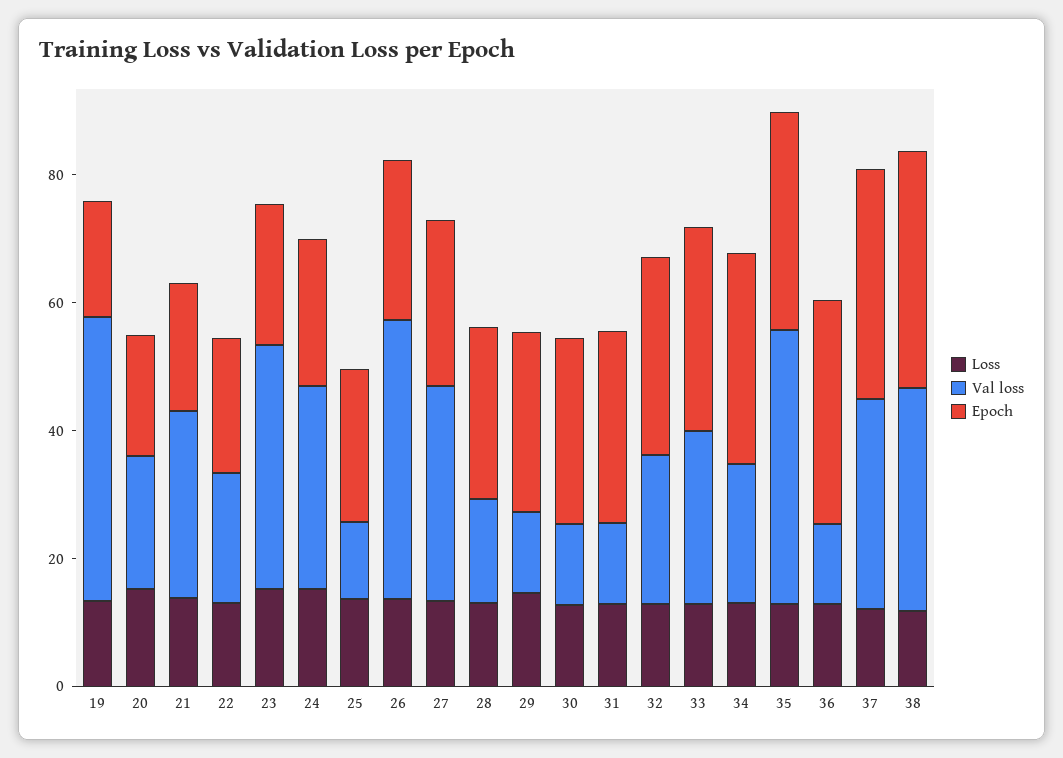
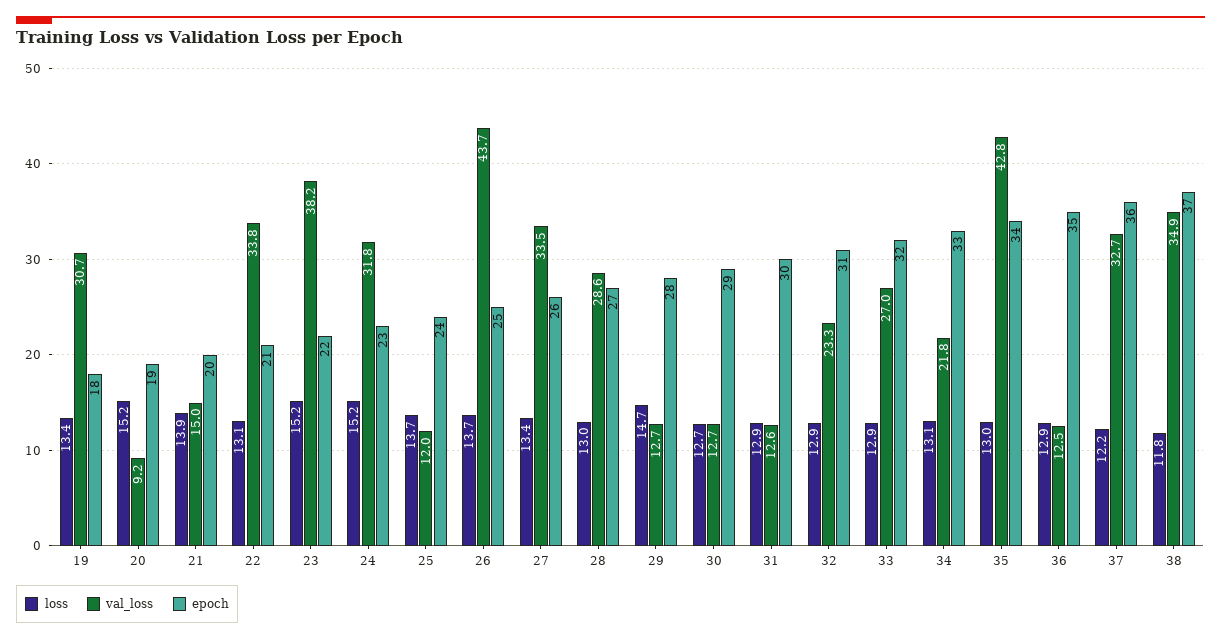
Val loss, 19: 45 -> 30.7
Val loss, 20: 20 -> 9.2
Val loss, 21: 30 -> 15
Val loss, 22: 20 -> 33.8
Val loss, 28: 15 -> 28.6

